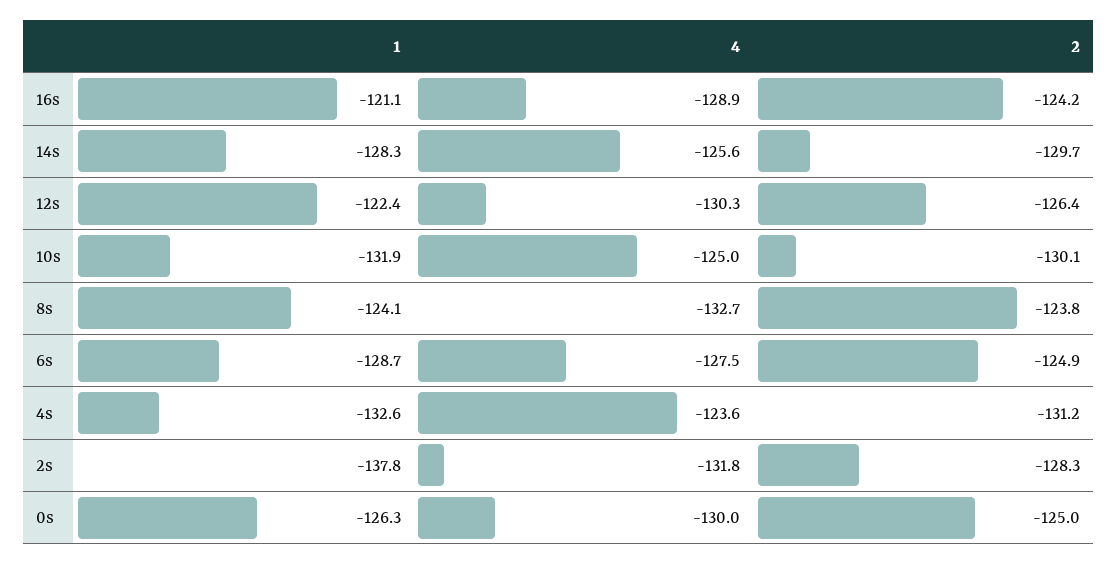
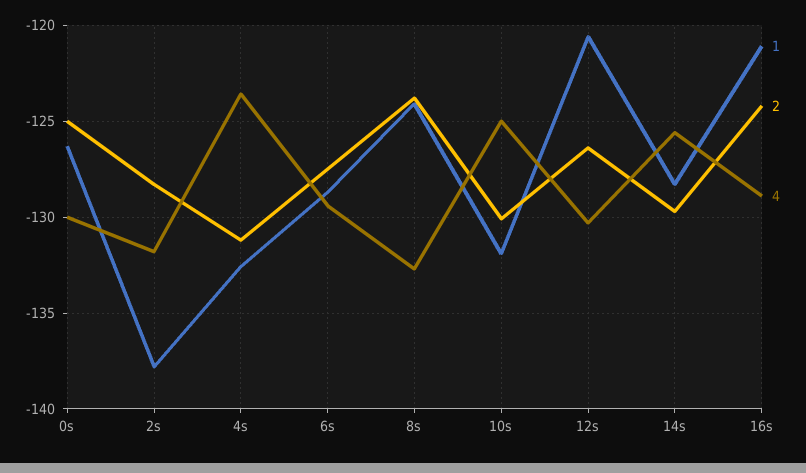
1, 12s: -122.4 -> -120.5
4, 6s: -127.5 -> -129.5
2, 6s: -124.9 -> -127.5

